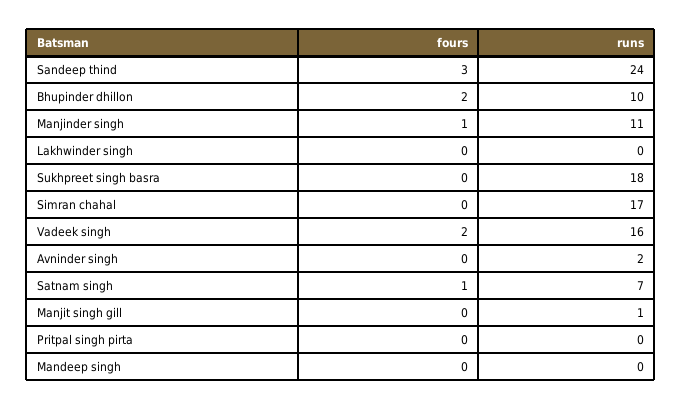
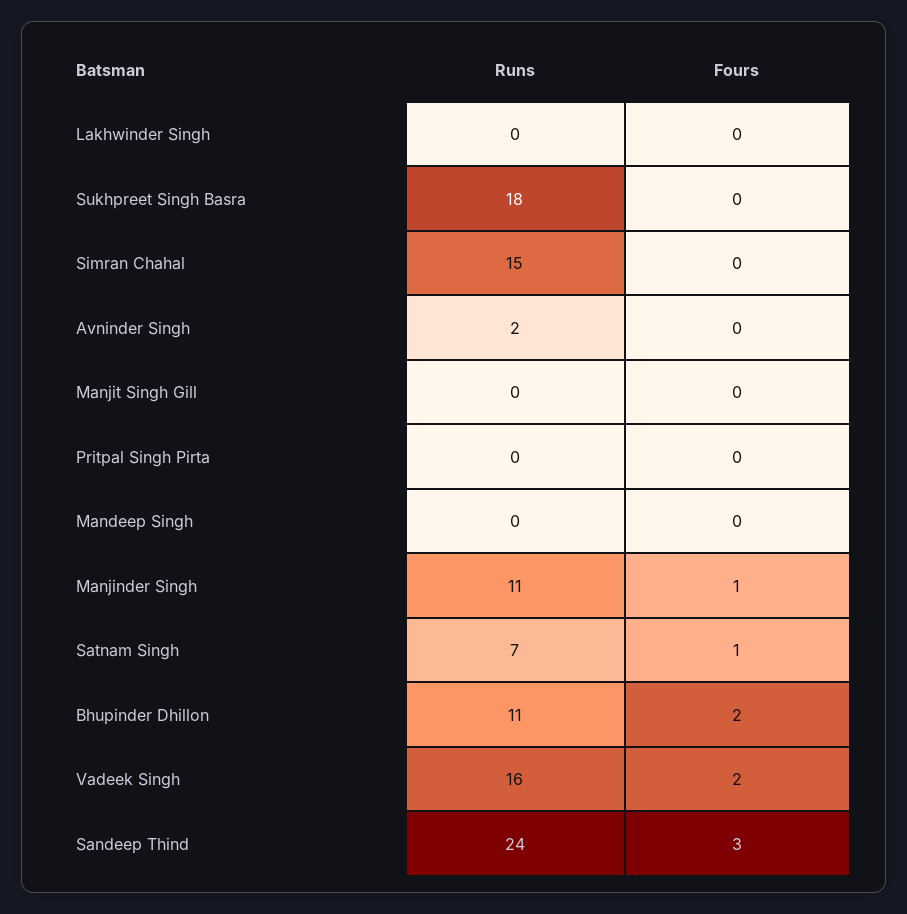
runs, Bhupinder dhillon: 10 -> 11
runs, Simran chahal: 17 -> 15
runs, Manjit singh gill: 1 -> 0

